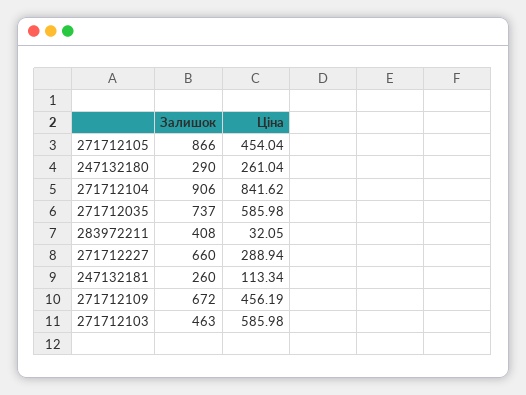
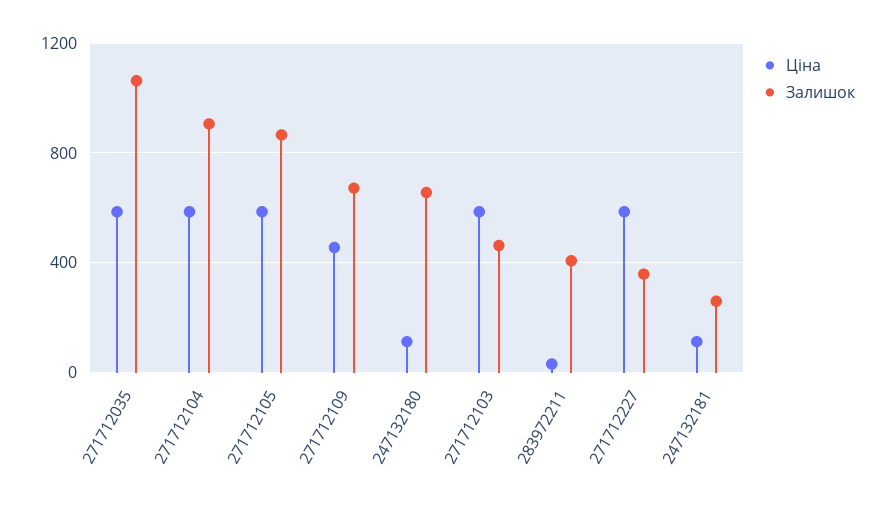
Ціна, 271712105: 454.04 -> 600
Залишок, 247132180: 290 -> 650
Ціна, 247132180: 261.04 -> 100
Ціна, 271712104: 841.62 -> 600
Залишок, 271712035: 737 -> 1050
Залишок, 271712227: 660 -> 350
Ціна, 271712227: 288.94 -> 600

